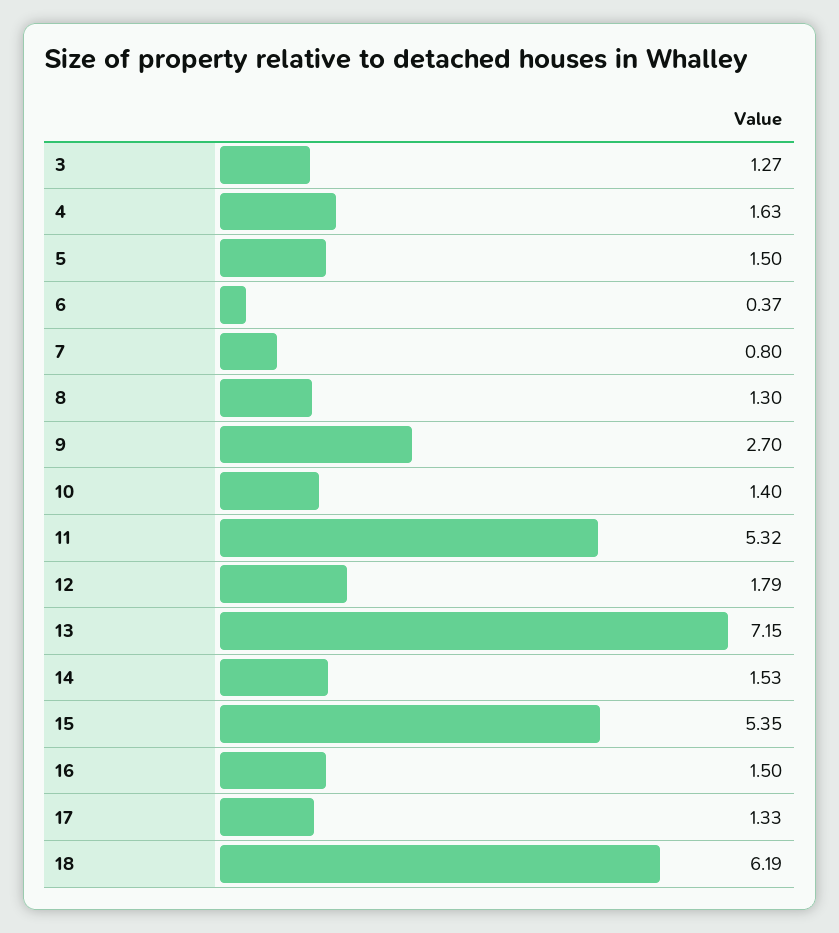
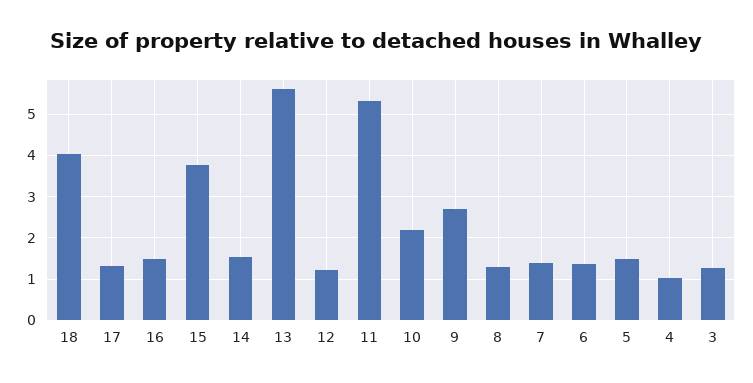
4: 1.63 -> 1
6: 0.37 -> 1.4
7: 0.8 -> 1.4
10: 1.4 -> 2.2
12: 1.79 -> 1.2
13: 7.15 -> 5.6
15: 5.35 -> 3.8
18: 6.19 -> 4

